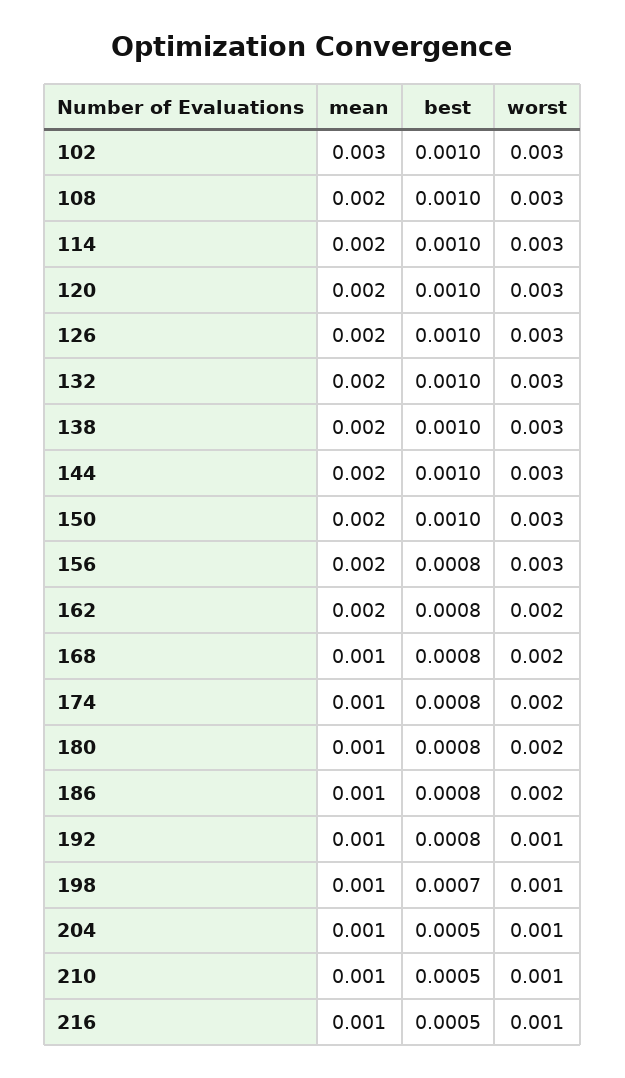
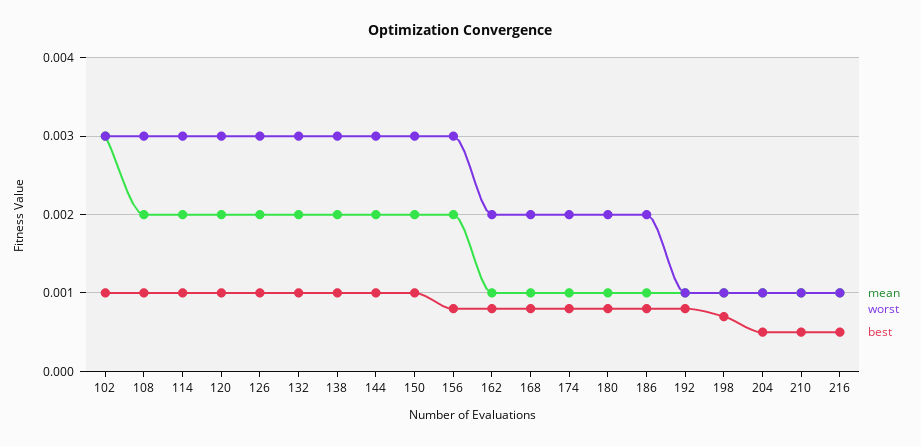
mean, 162: 0.002 -> 0.001

